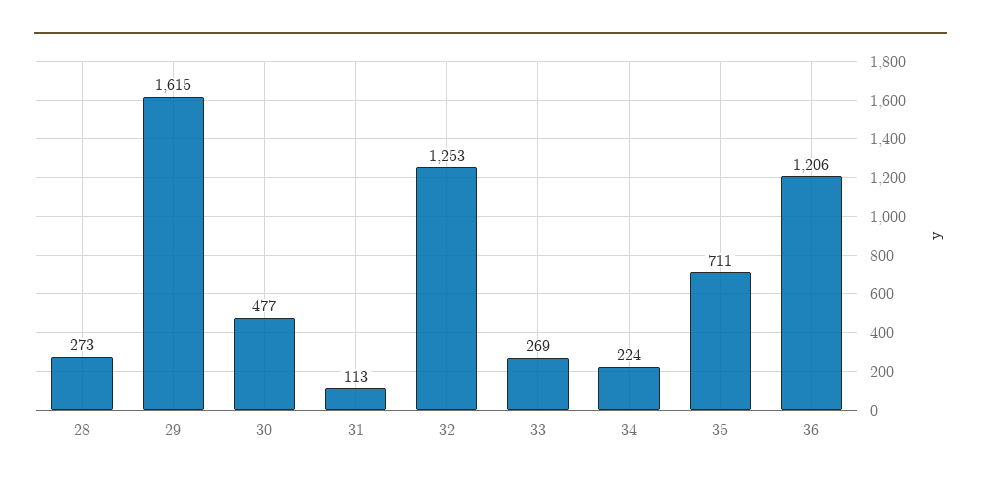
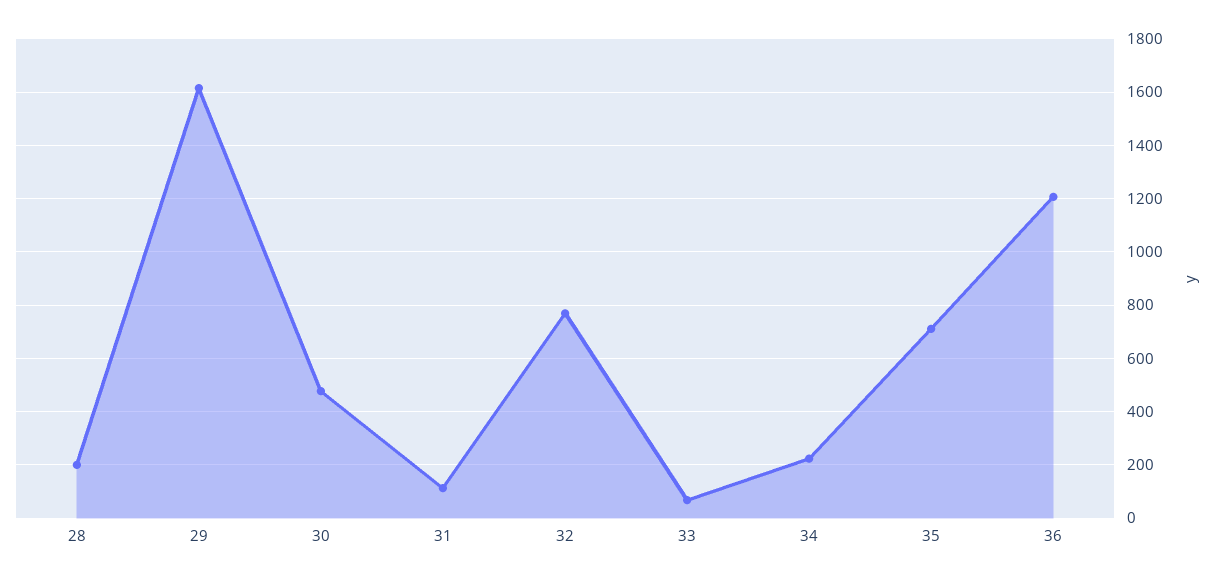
28: 273 -> 200
32: 1253 -> 775
33: 269 -> 75

